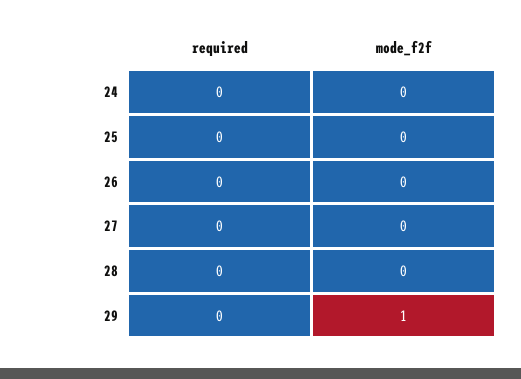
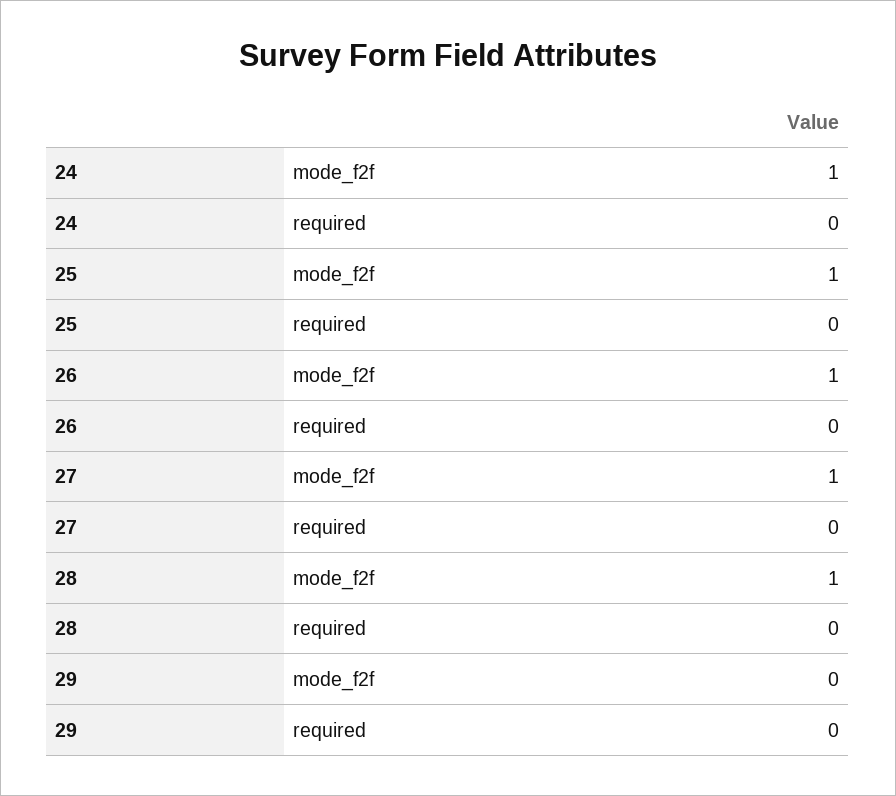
mode_f2f, 24: 0 -> 1
mode_f2f, 25: 0 -> 1
mode_f2f, 26: 0 -> 1
mode_f2f, 27: 0 -> 1
mode_f2f, 28: 0 -> 1
mode_f2f, 29: 1 -> 0

